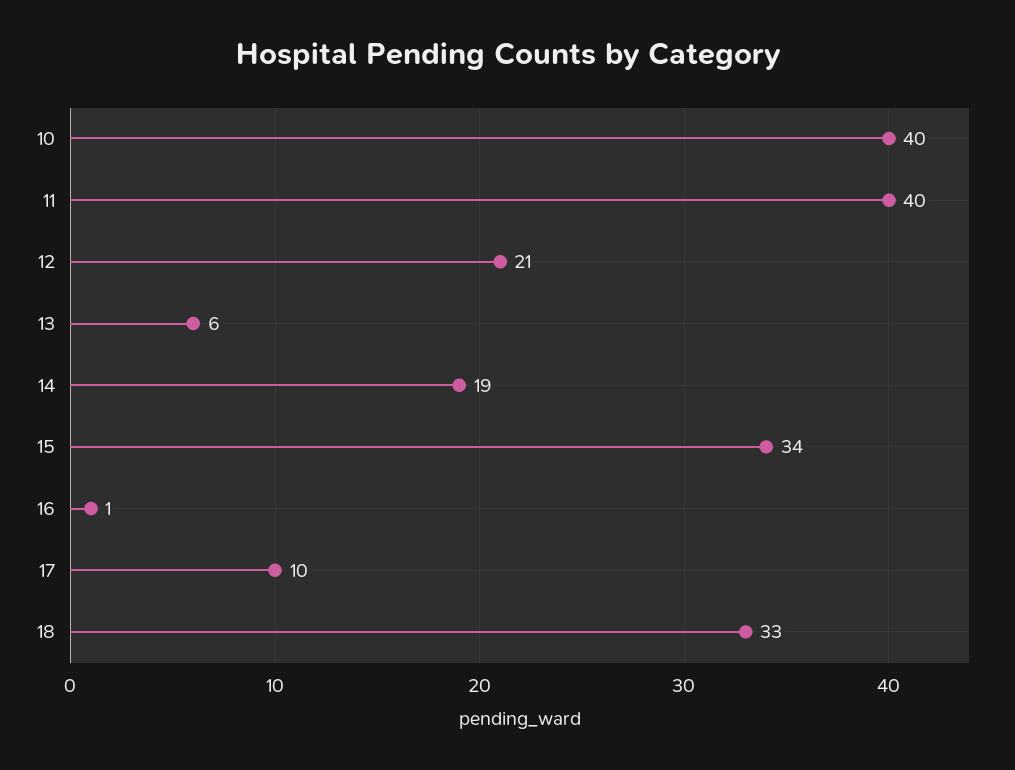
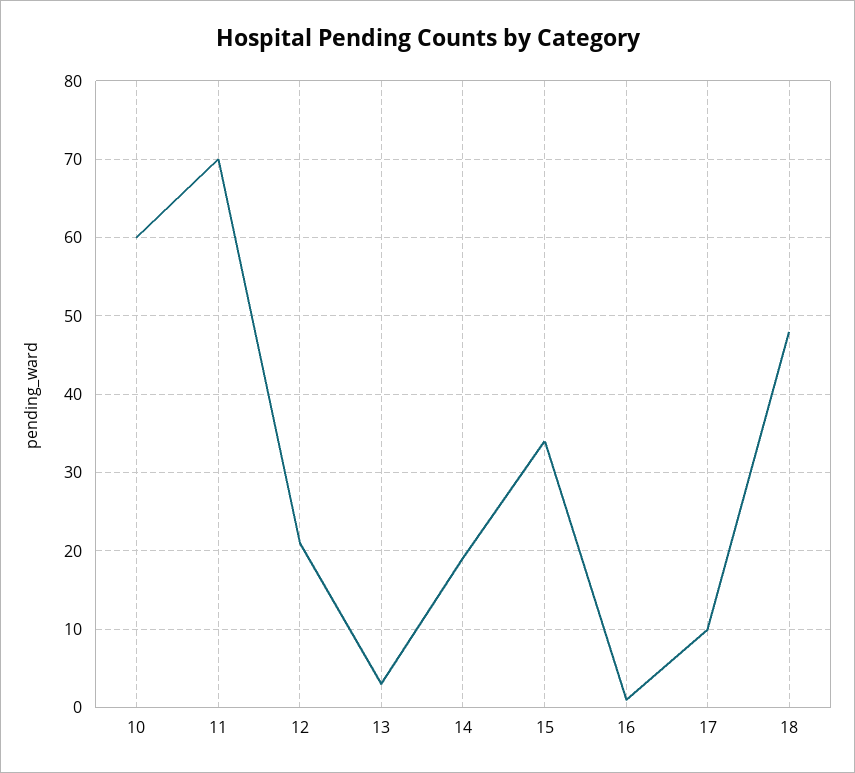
10: 40 -> 60
11: 40 -> 70
13: 6 -> 3
18: 33 -> 48

